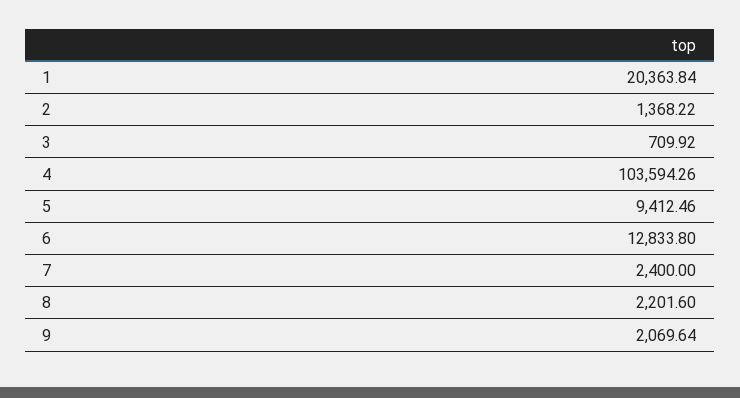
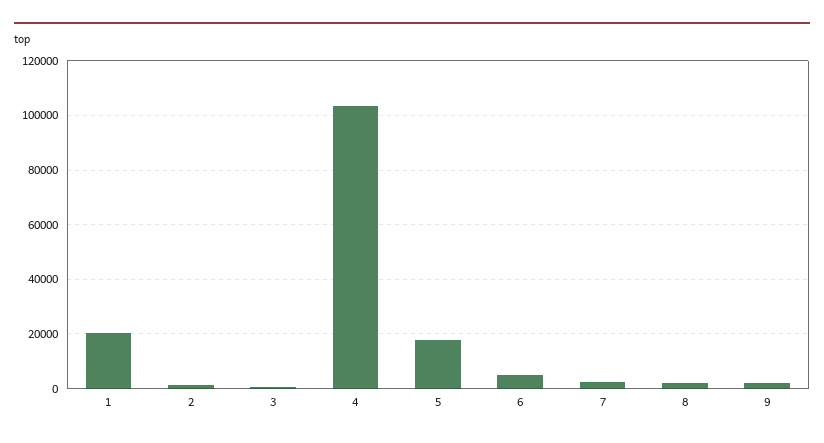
5: 9412.46 -> 17500
6: 12833.8 -> 5000

